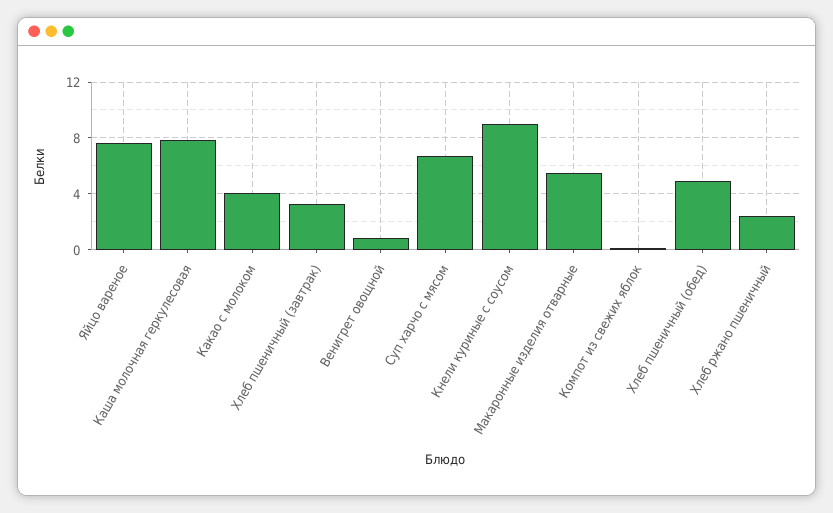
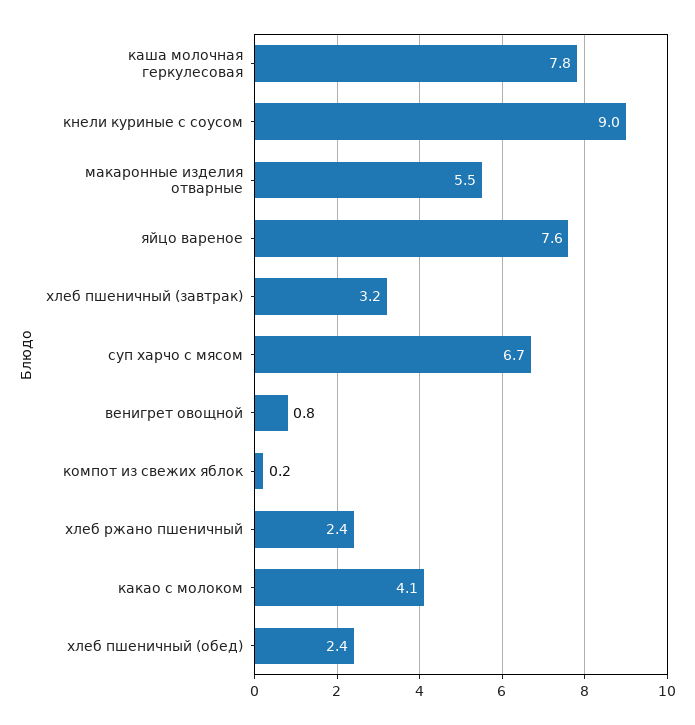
Хлеб пшеничный (обед): 5 -> 2.4

